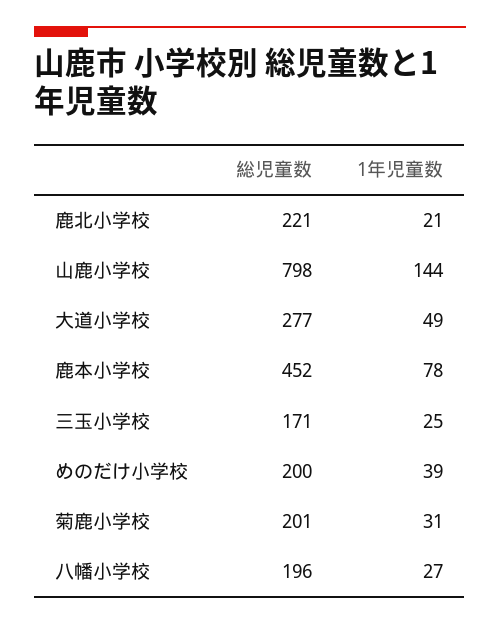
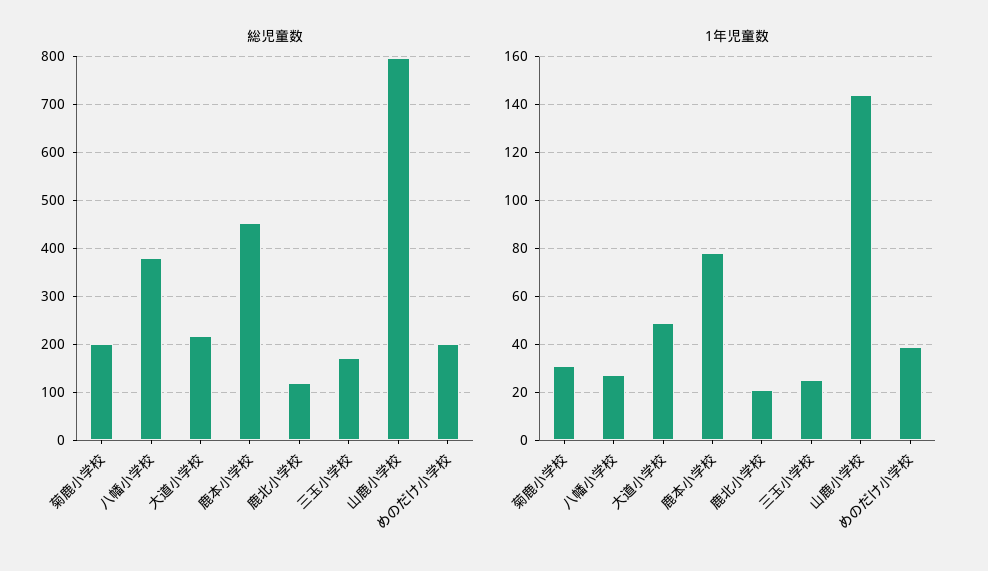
総児童数, 鹿北小学校: 221 -> 120
総児童数, 大道小学校: 277 -> 220
総児童数, 八幡小学校: 196 -> 380

